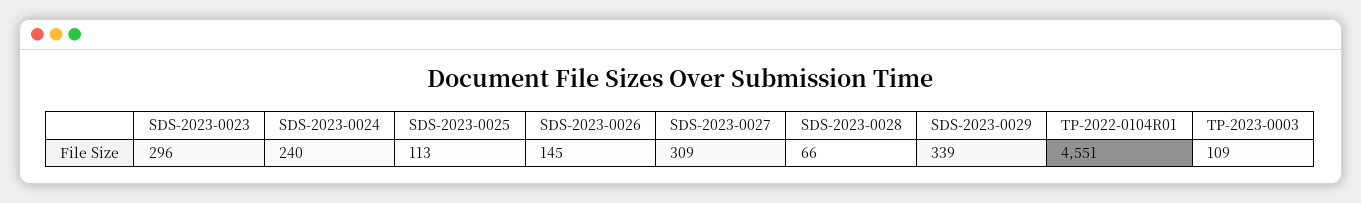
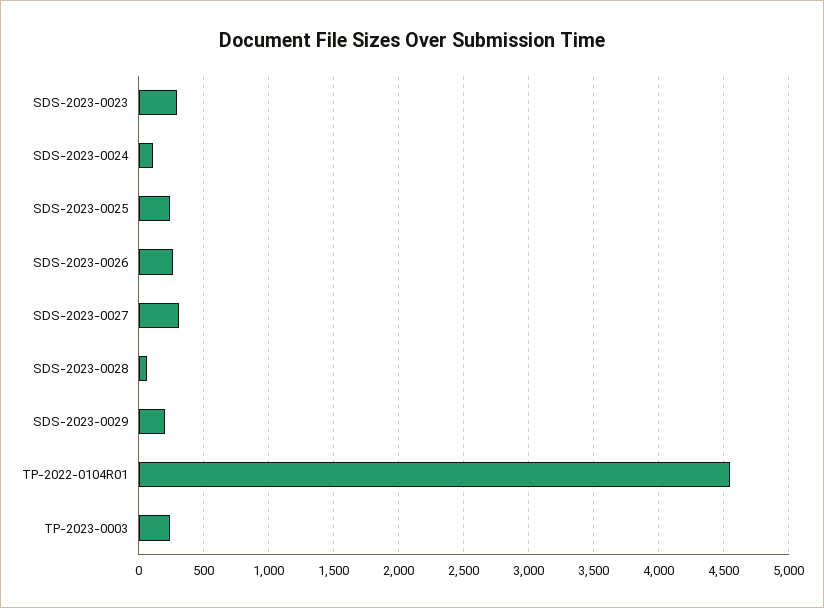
SDS-2023-0024: 240 -> 100
SDS-2023-0025: 113 -> 250
SDS-2023-0026: 145 -> 250
SDS-2023-0029: 339 -> 200
TP-2023-0003: 109 -> 250

